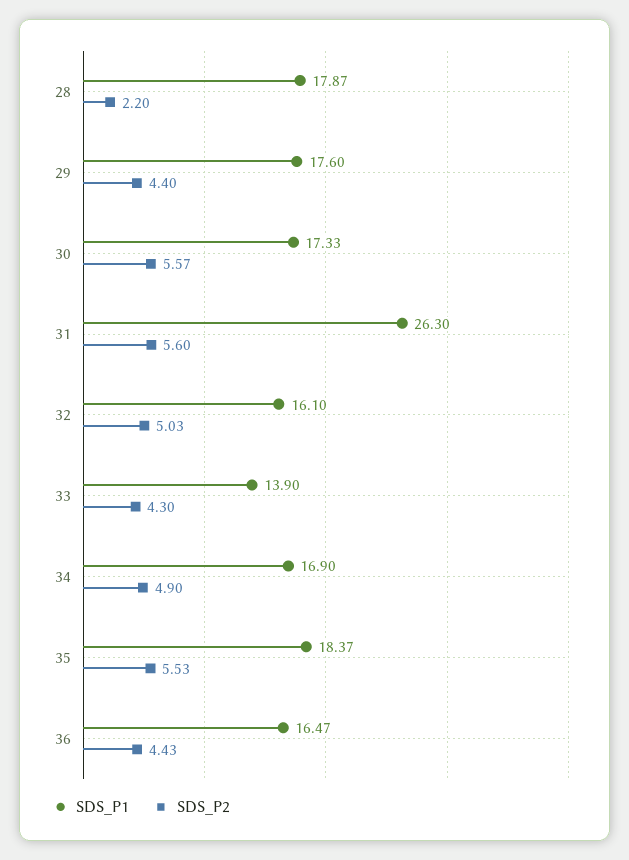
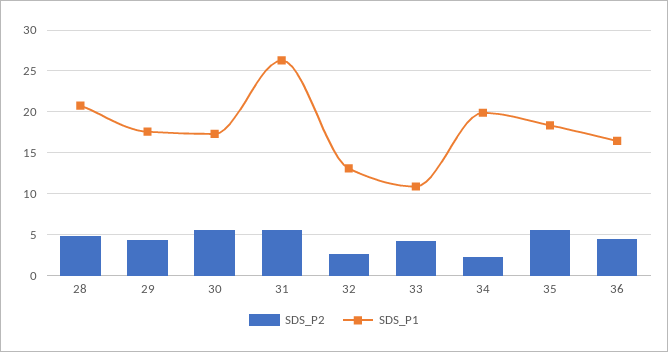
SDS_P1, 28: 17.87 -> 21
SDS_P2, 28: 2.2 -> 5
SDS_P1, 32: 16.1 -> 13
SDS_P2, 32: 5.03 -> 3
SDS_P1, 33: 13.9 -> 11
SDS_P1, 34: 16.9 -> 20
SDS_P2, 34: 4.9 -> 2

